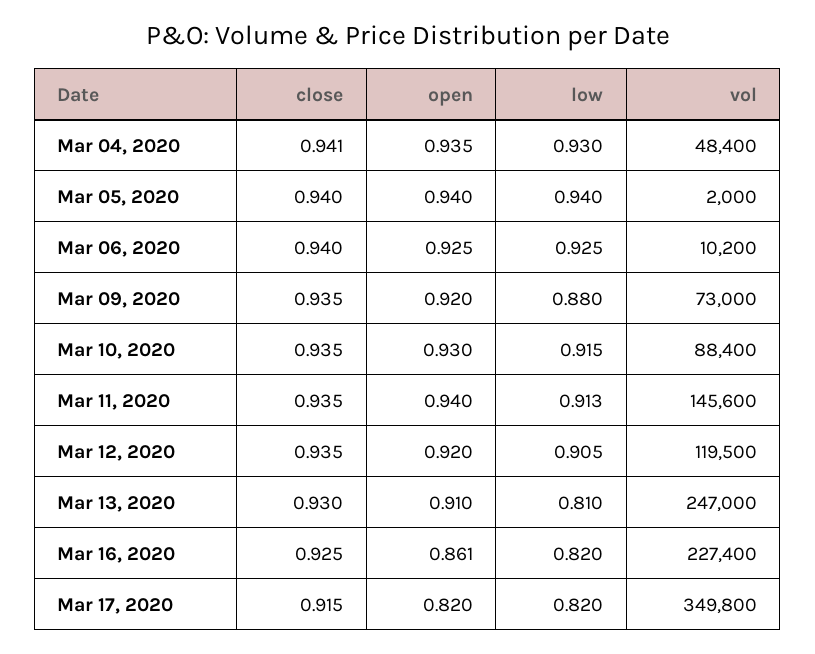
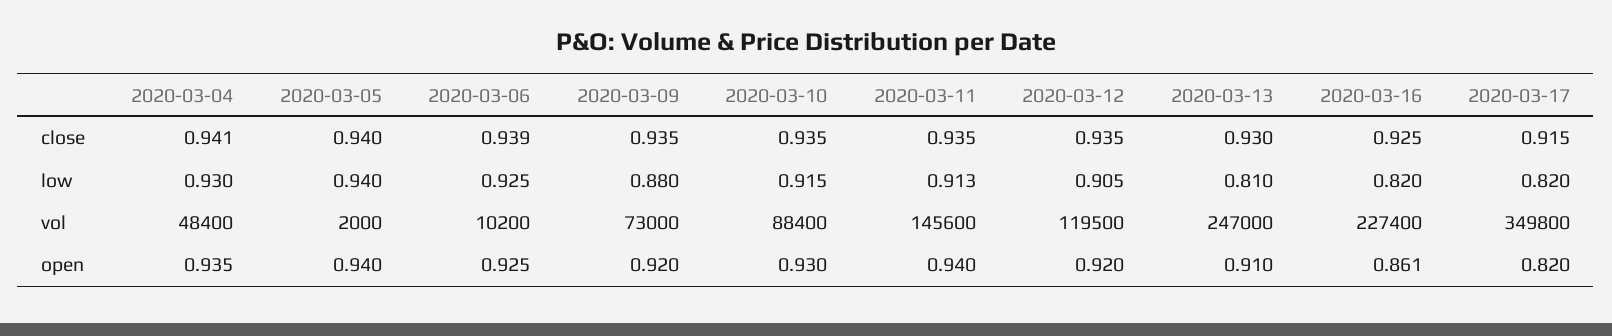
close, Mar 06, 2020: 0.94 -> 0.939

